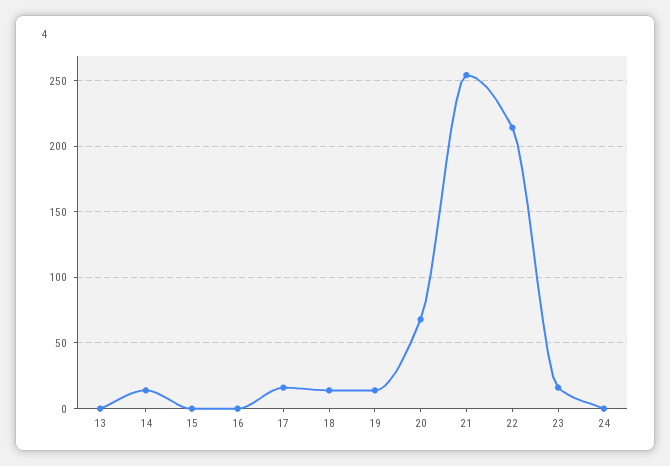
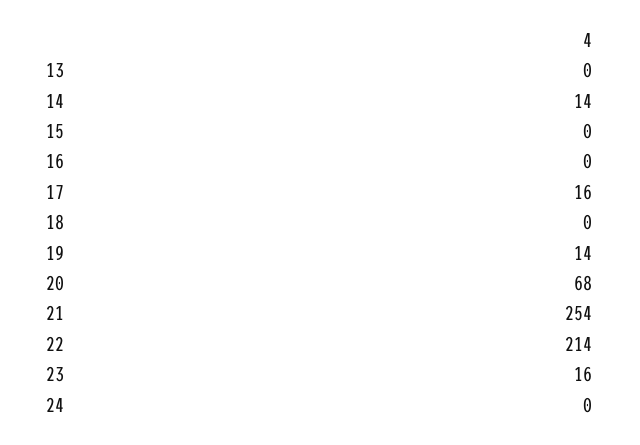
18: 15 -> 0

